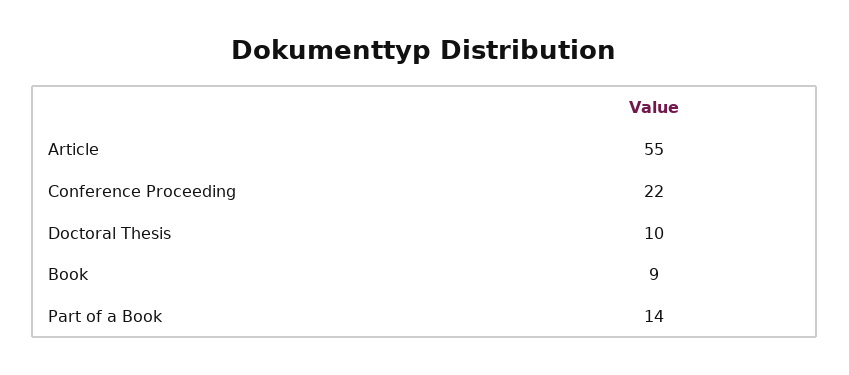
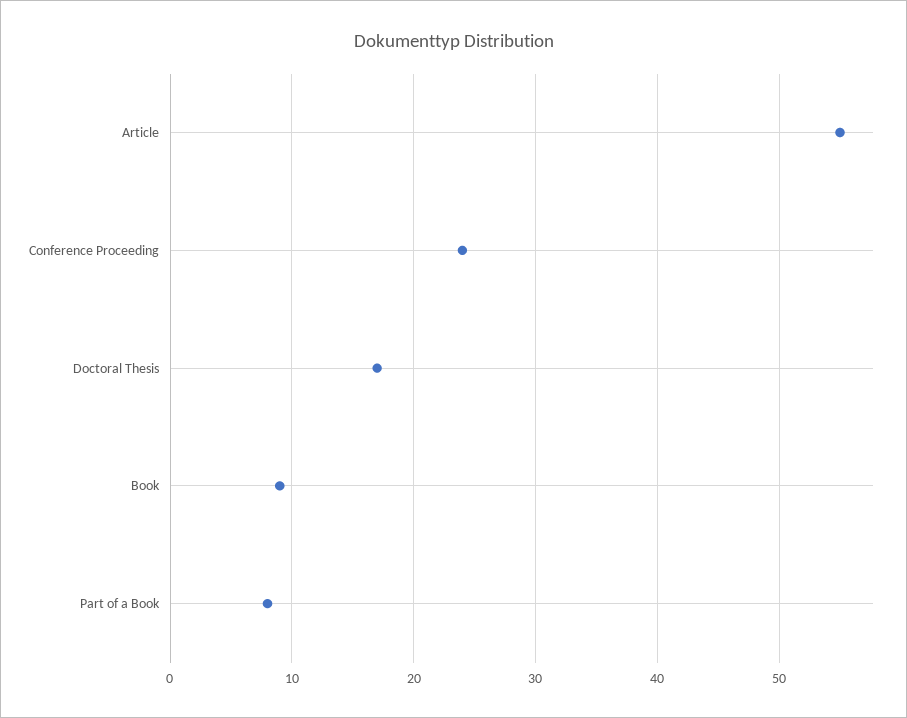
Conference Proceeding: 22 -> 24
Doctoral Thesis: 10 -> 17
Part of a Book: 14 -> 8

